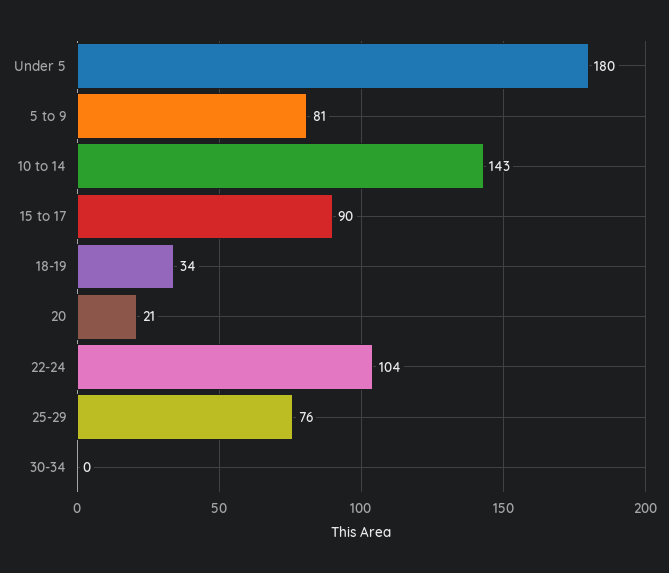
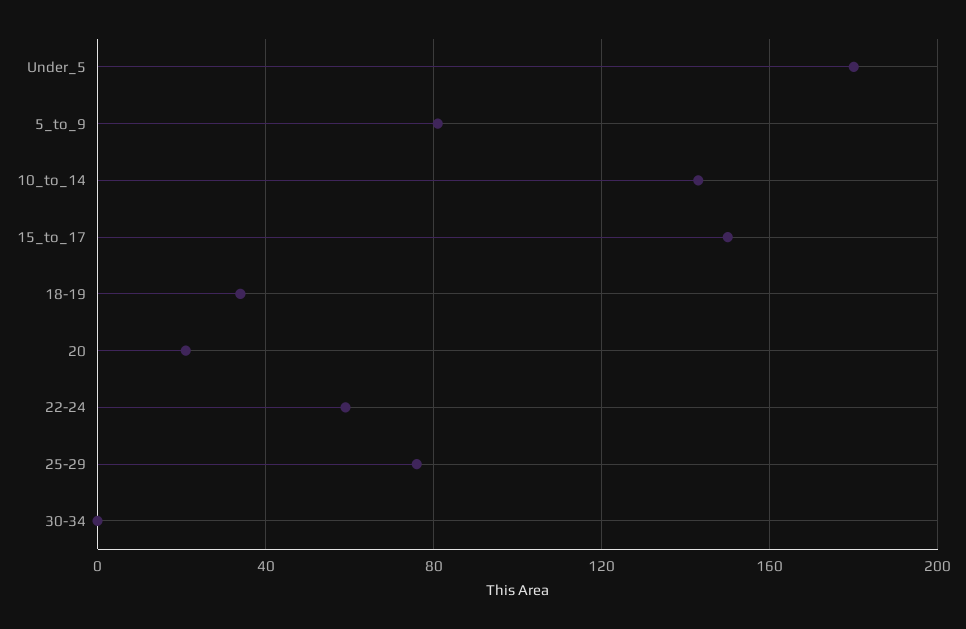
15 to 17: 90 -> 150
22-24: 104 -> 60

